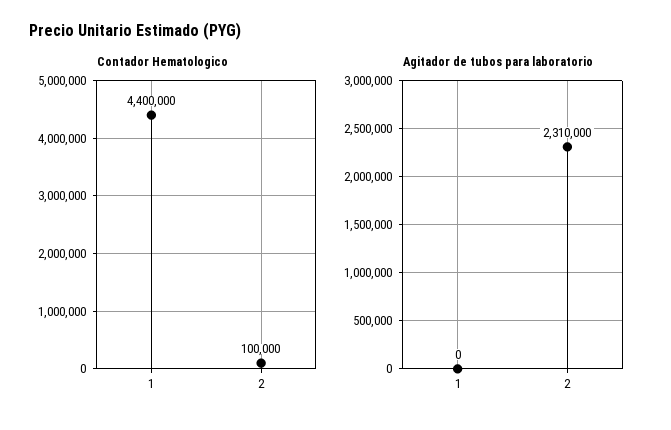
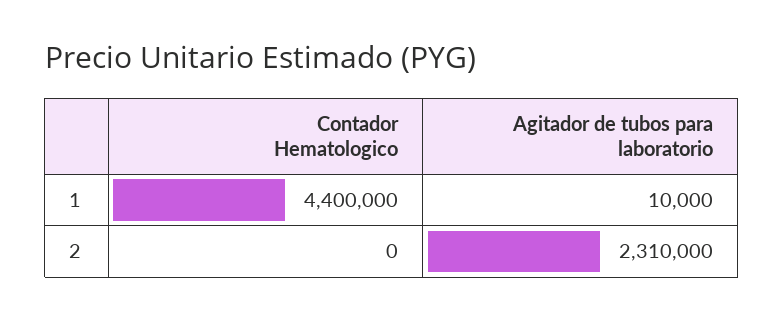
Contador Hematologico, 2: 100000 -> 0
Agitador de tubos para laboratorio, 1: 0 -> 10000

